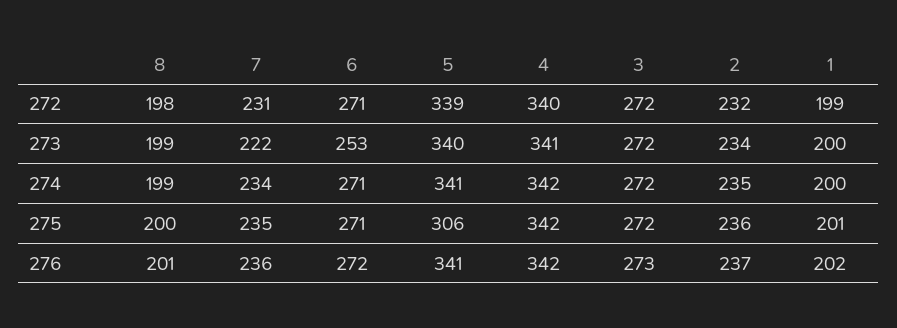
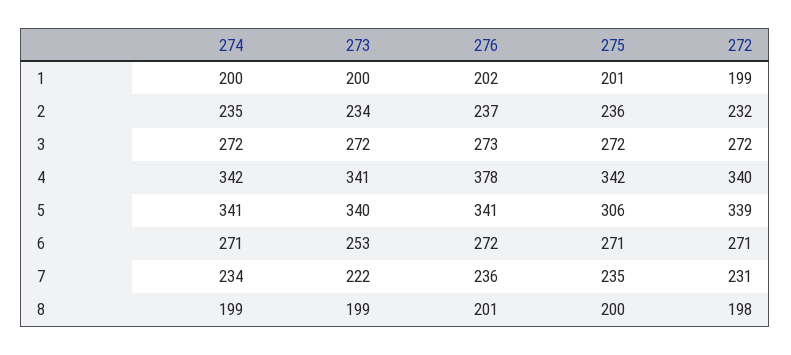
4, 276: 342 -> 378

